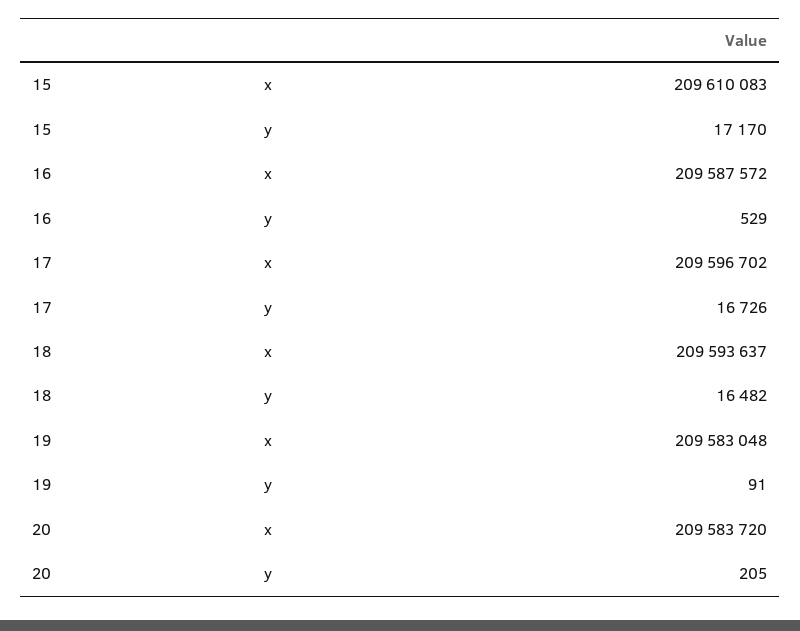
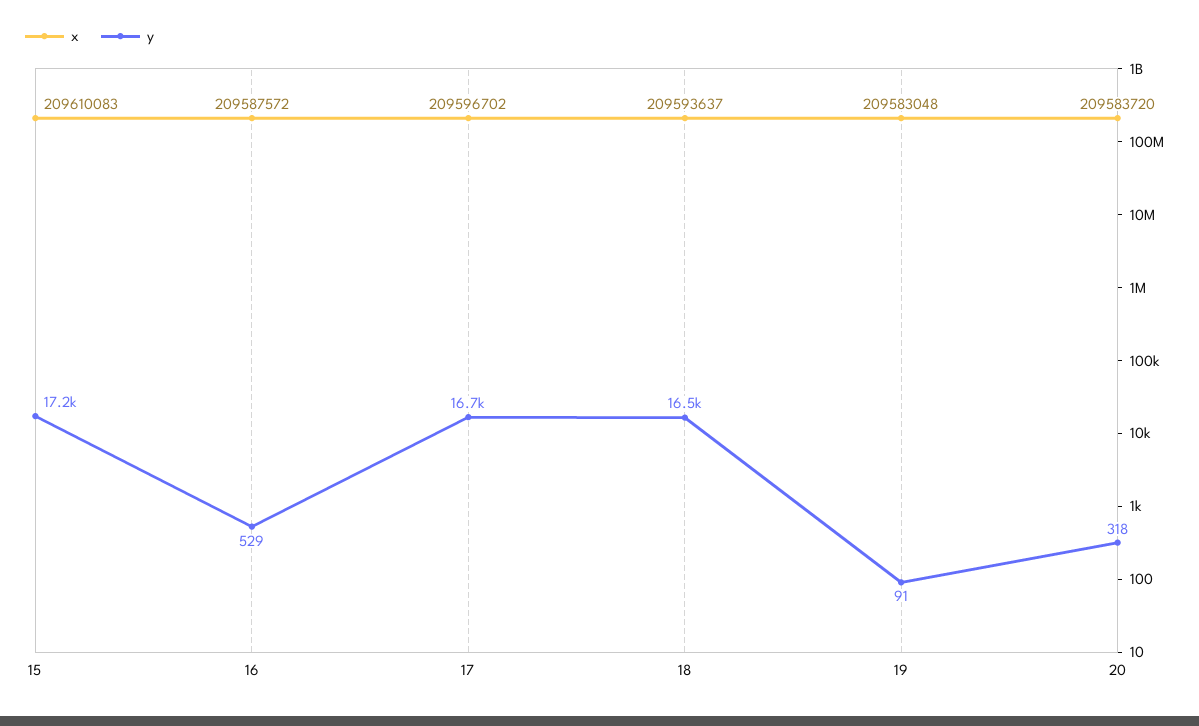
y, 20: 205 -> 318

